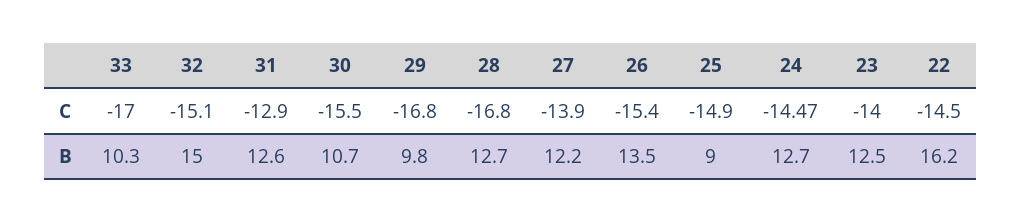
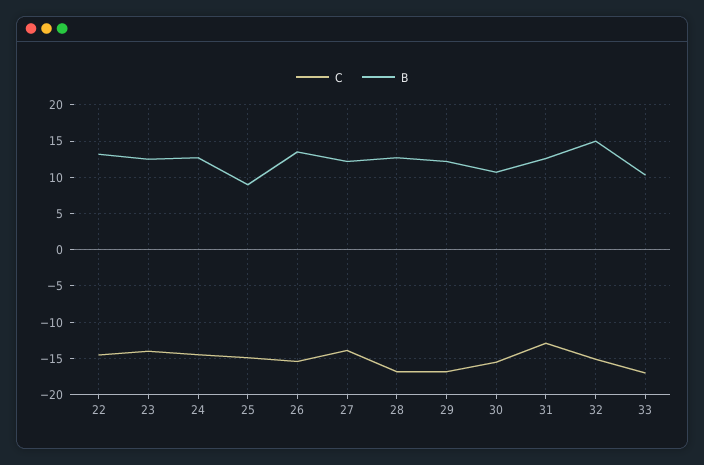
B, 29: 9.8 -> 12
B, 22: 16.2 -> 13

